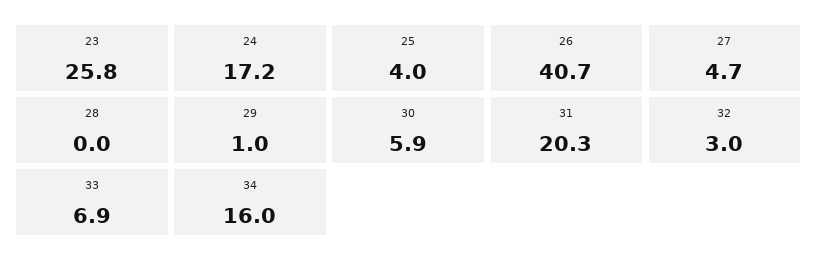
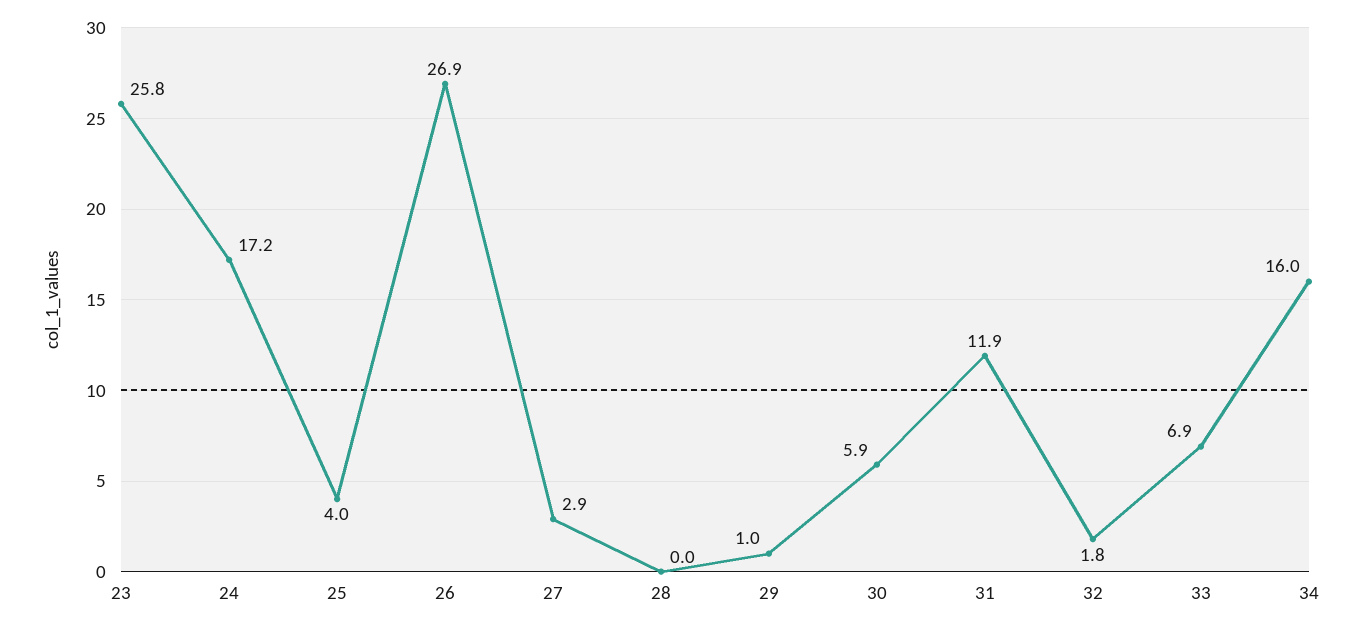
26: 40.7 -> 26.9
27: 4.7 -> 2.9
31: 20.3 -> 11.9
32: 3 -> 1.8

